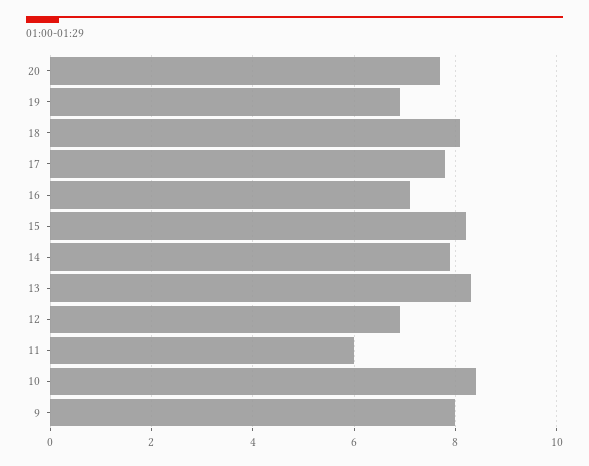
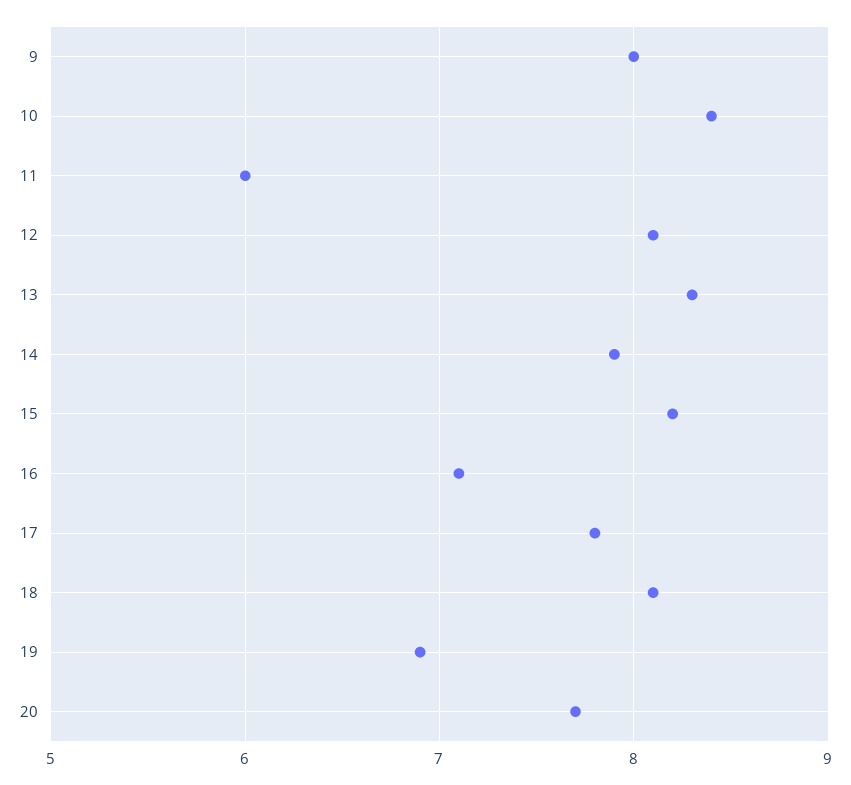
12: 7 -> 8.1

